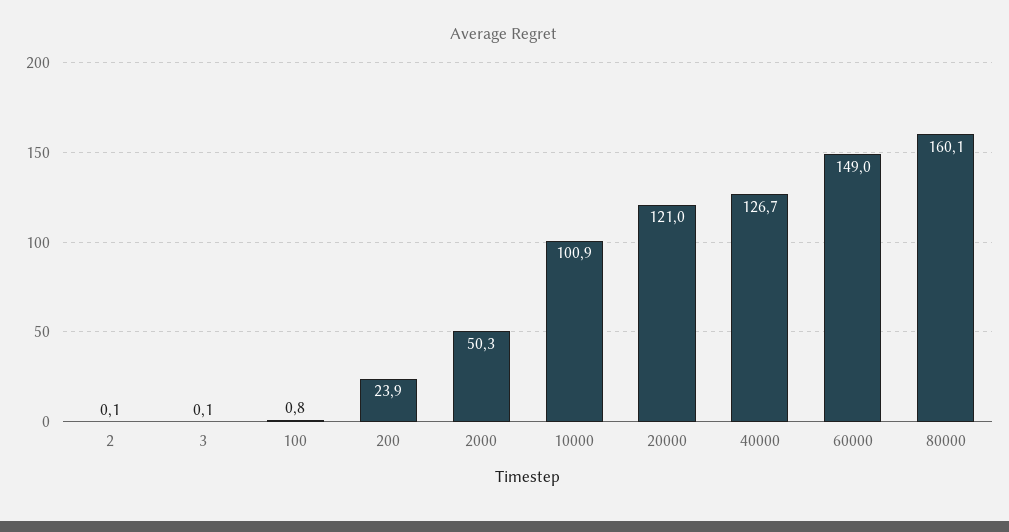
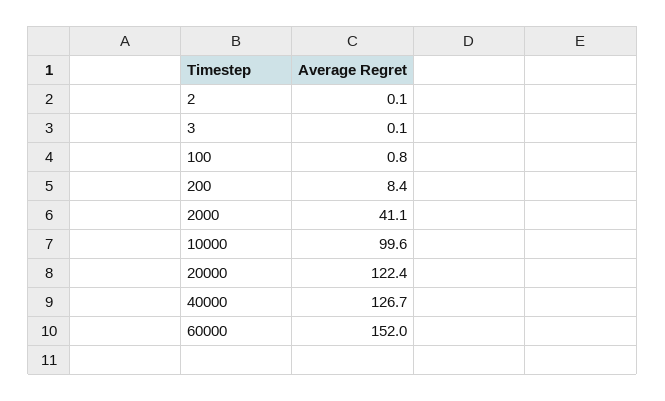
200: 23.9 -> 8.4
2000: 50.3 -> 41.1
10000: 100.9 -> 99.6
20000: 121 -> 122.4
60000: 149 -> 152
80000: 160.1 -> none

